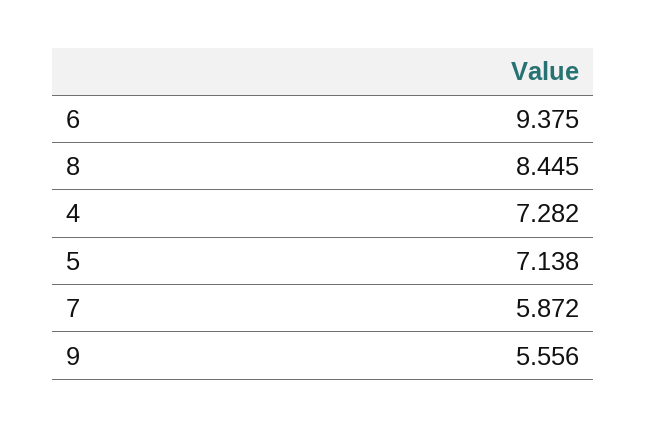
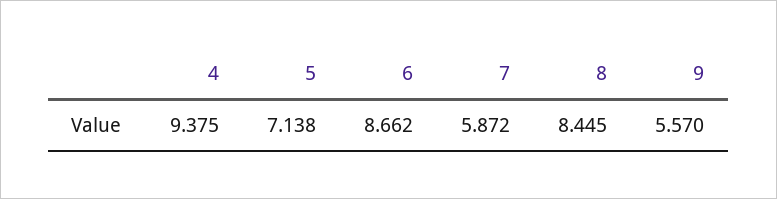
6: 9.375 -> 8.662
4: 7.282 -> 9.375
9: 5.556 -> 5.57

